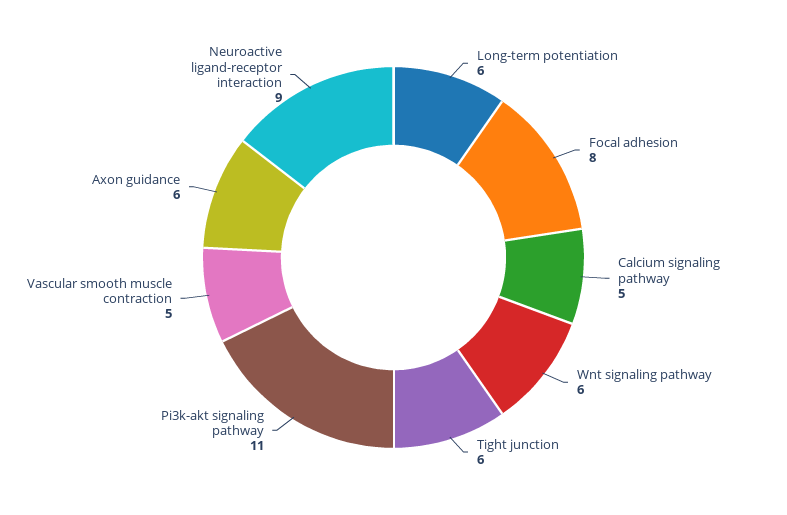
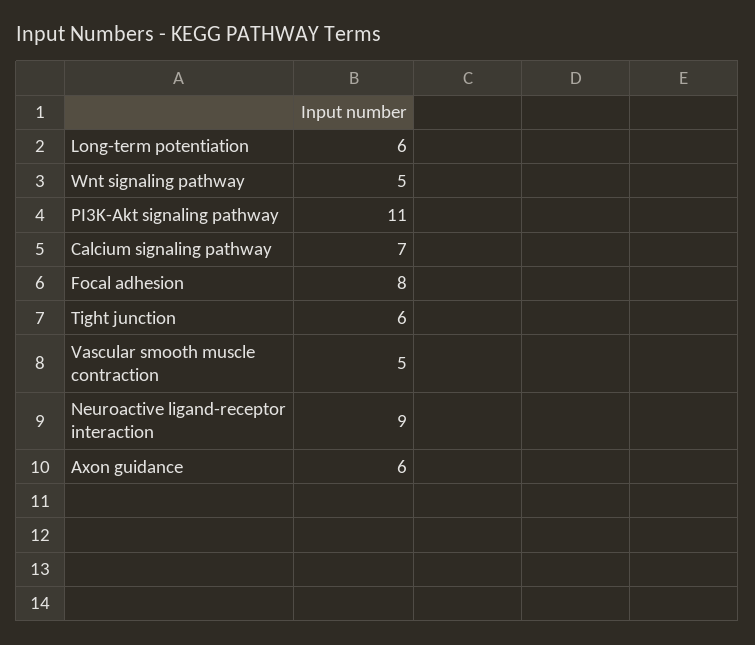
Calcium signaling pathway: 5 -> 7
Wnt signaling pathway: 6 -> 5

